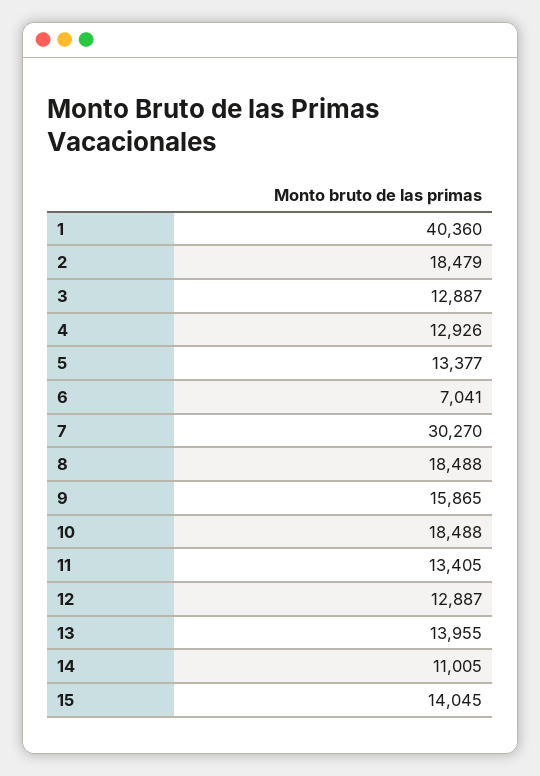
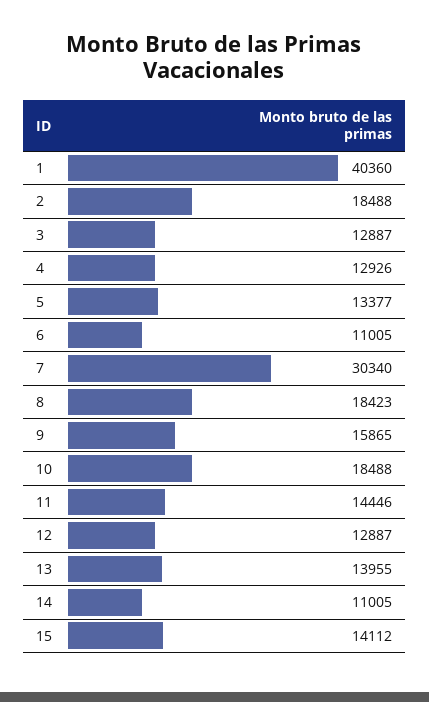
2: 18479 -> 18488
6: 7041 -> 11005
7: 30270 -> 30340
8: 18488 -> 18423
11: 13405 -> 14446
15: 14045 -> 14112

